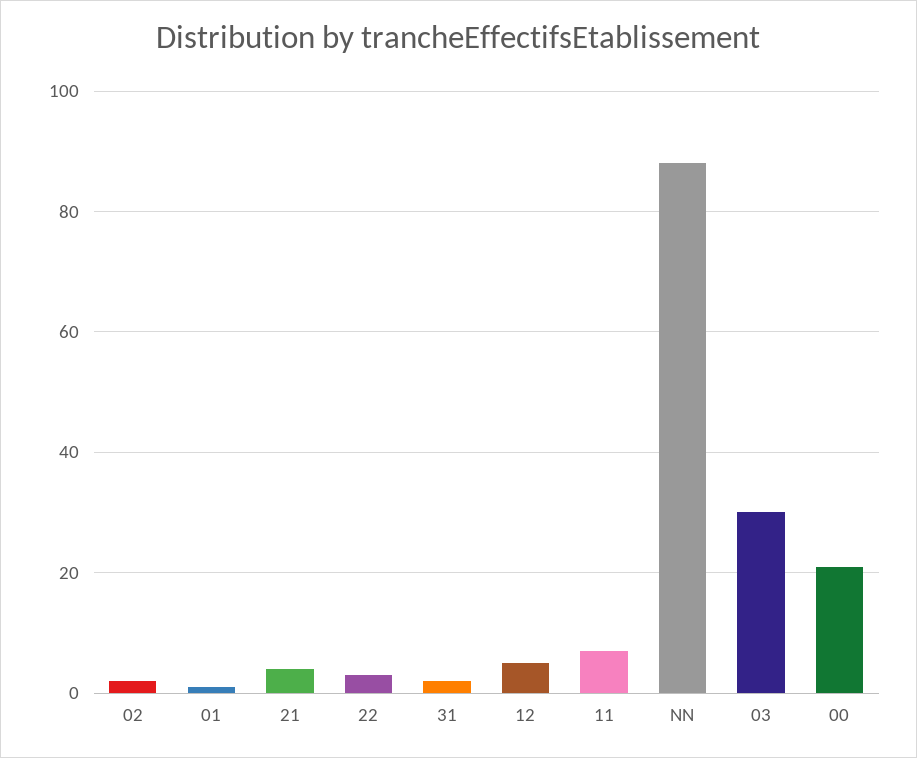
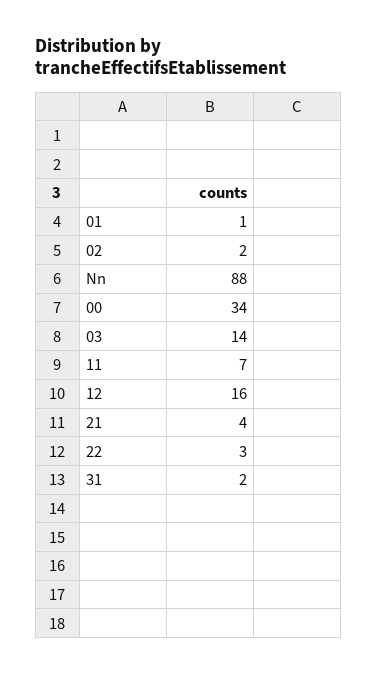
12: 5 -> 16
03: 30 -> 14
00: 20 -> 34

